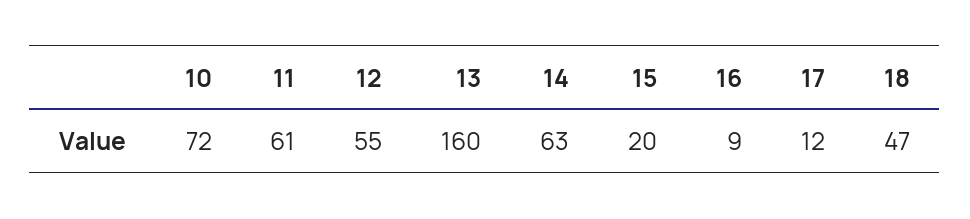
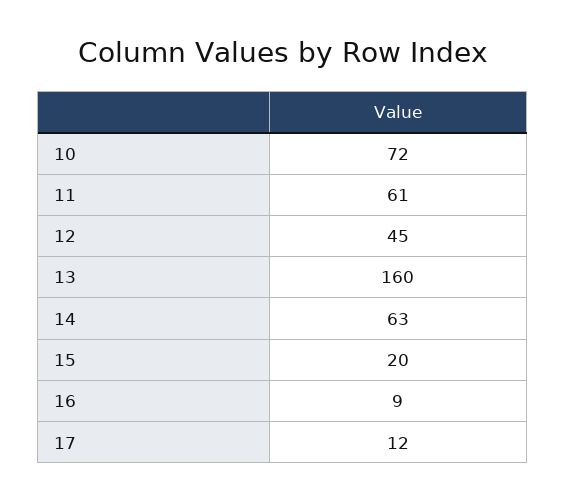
12: 55 -> 45
18: 47 -> none

